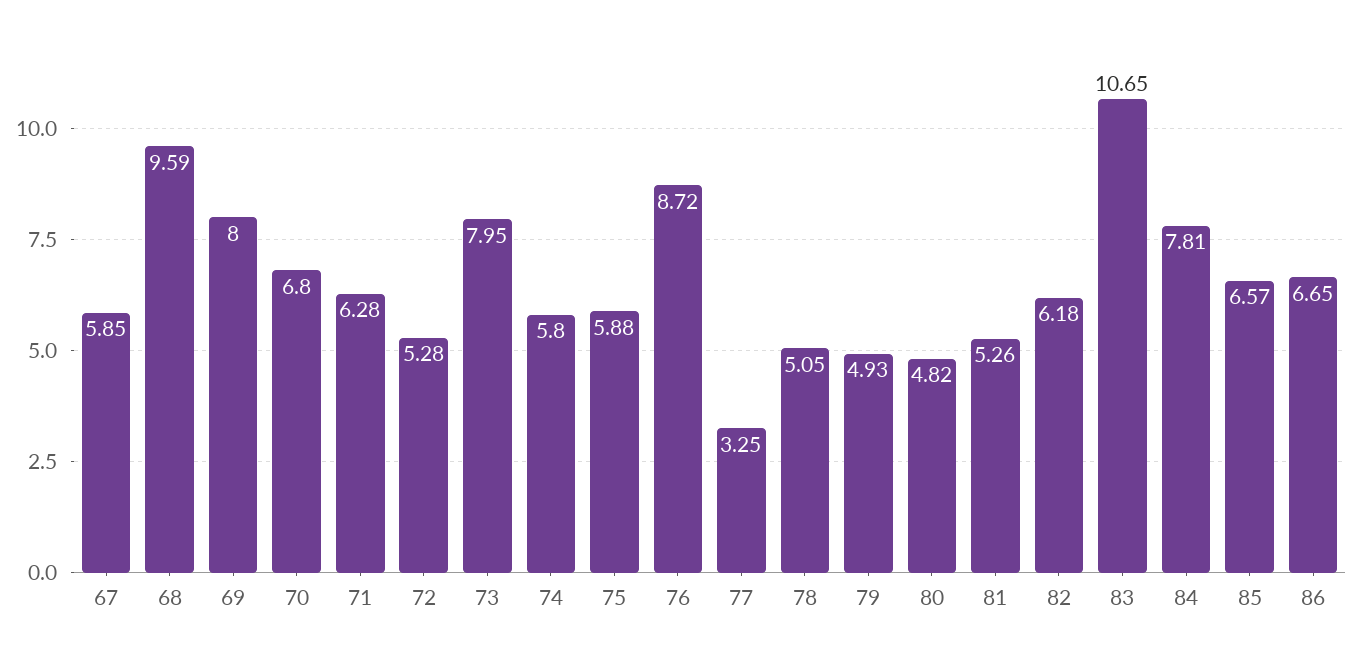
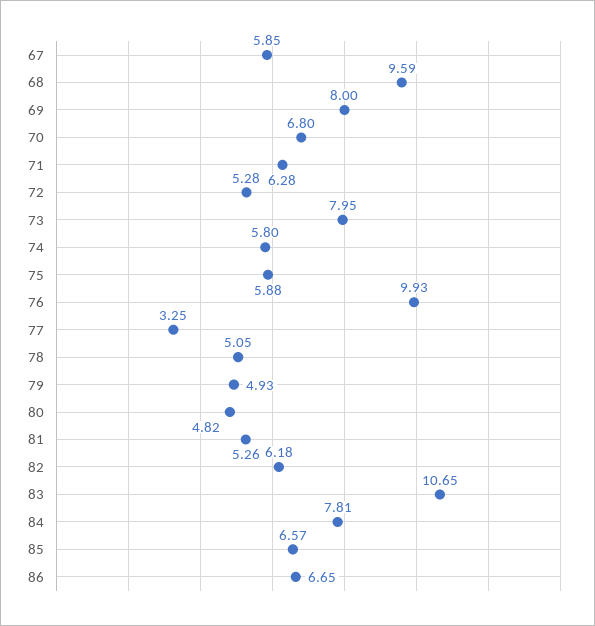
76: 8.72 -> 9.93

